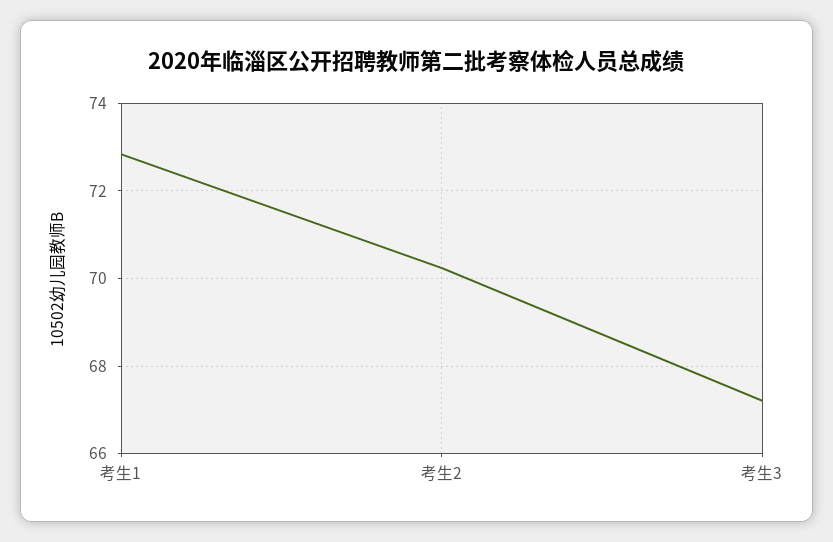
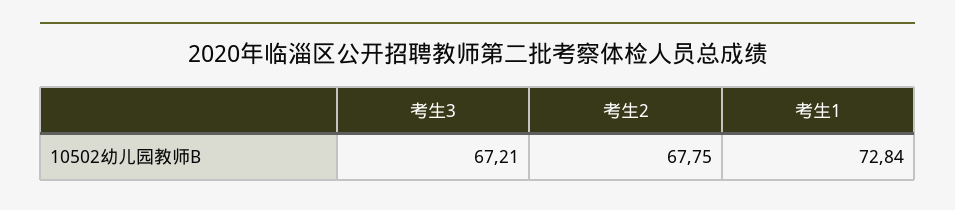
考生2: 70.2 -> 67.75

